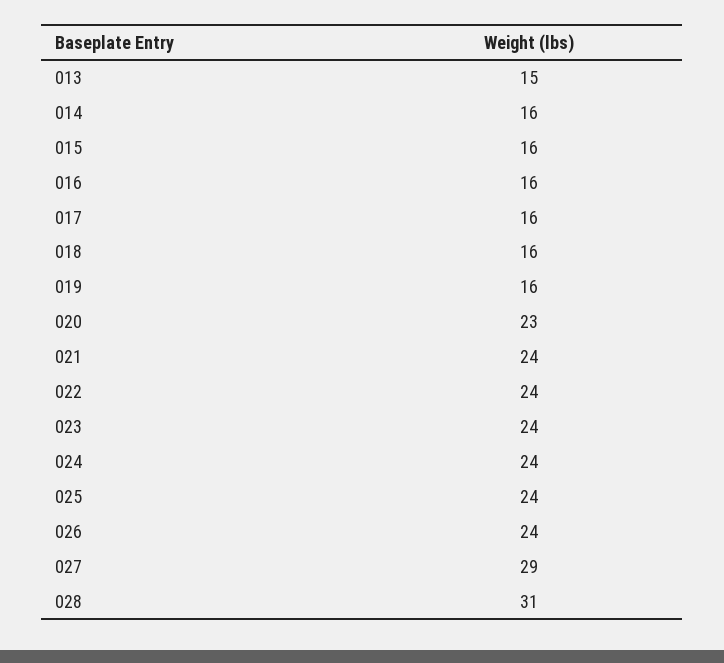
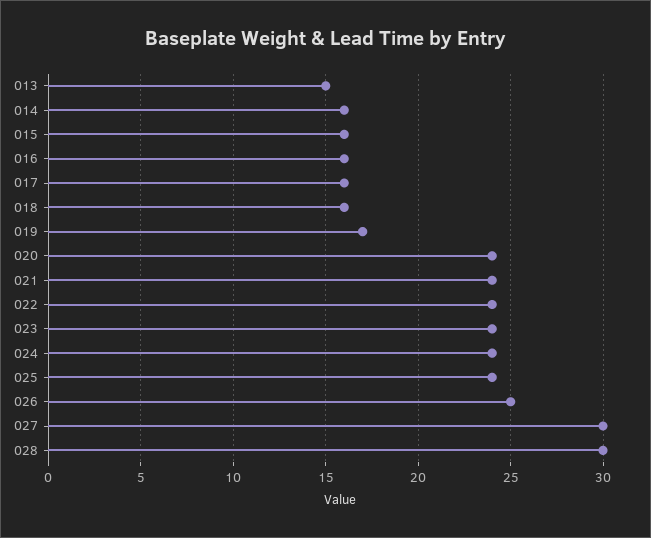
019: 16 -> 17
020: 23 -> 24
026: 24 -> 25
027: 29 -> 30
028: 31 -> 30

